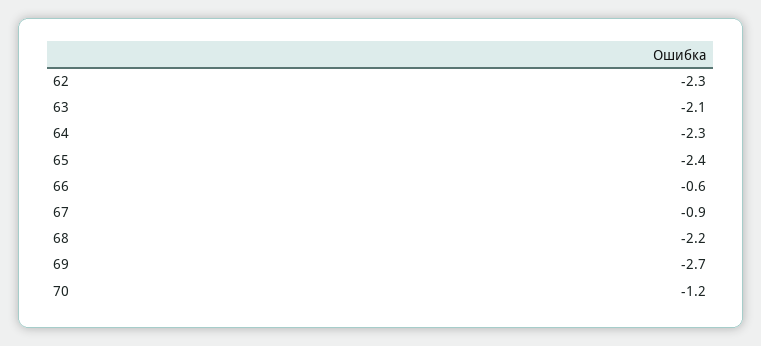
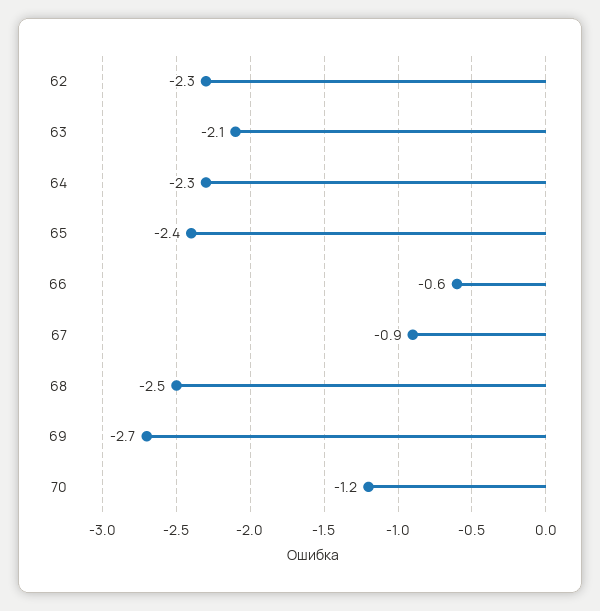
68: -2.2 -> -2.5

